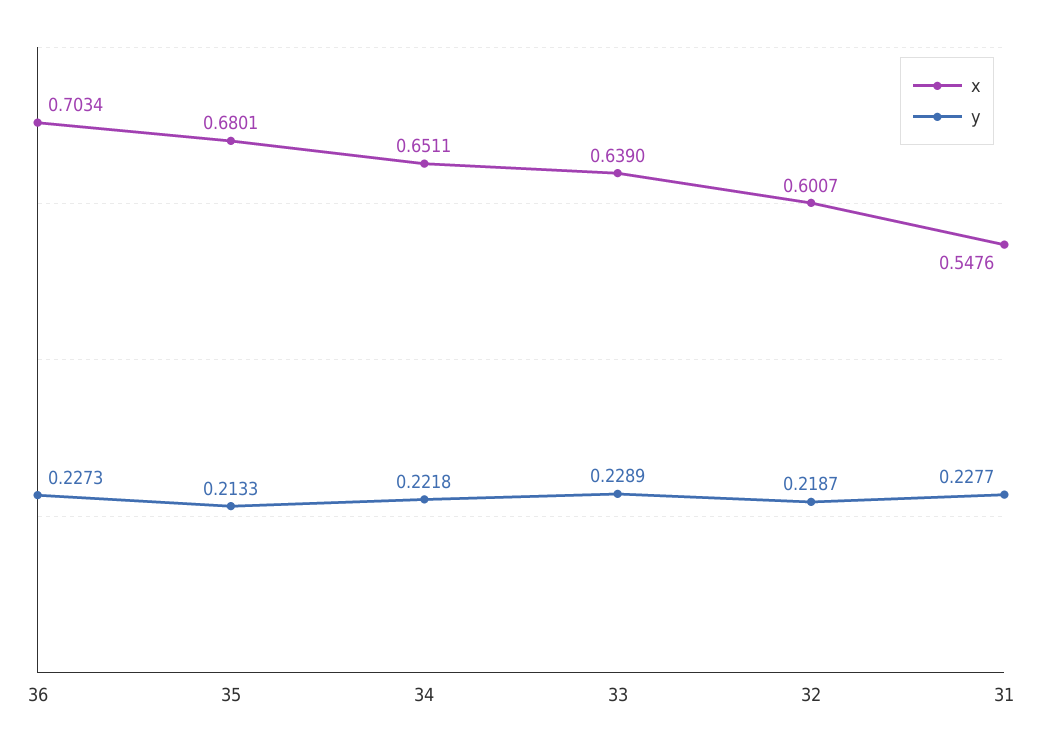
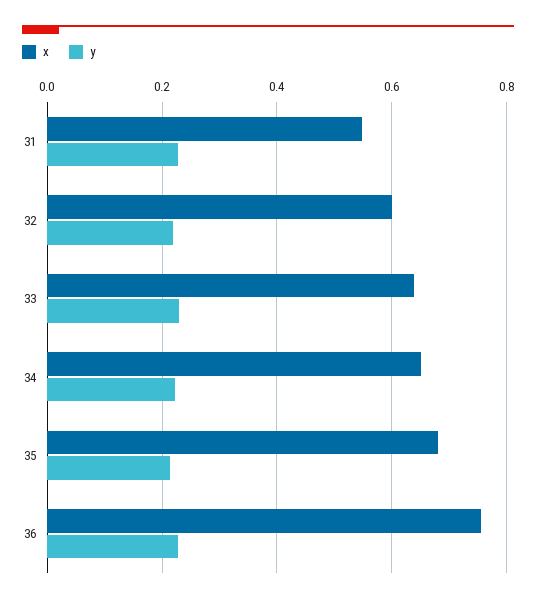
x, 36: 0.7034 -> 0.76

